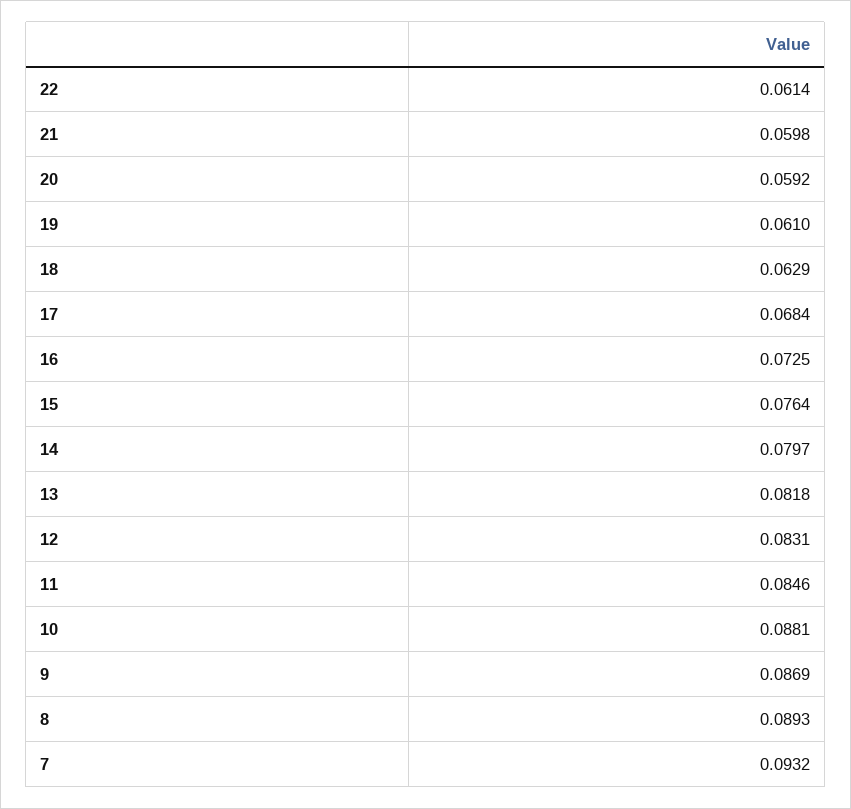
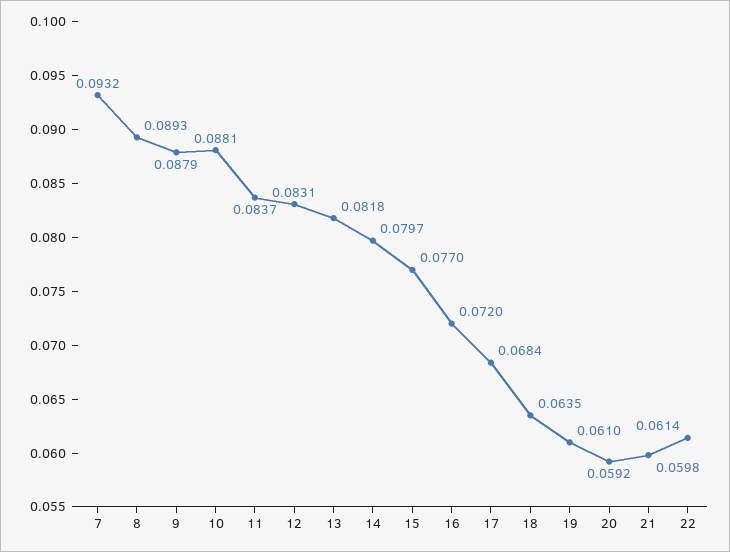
18: 0.0629 -> 0.0635
16: 0.0725 -> 0.072
15: 0.0764 -> 0.077
11: 0.0846 -> 0.0837
9: 0.0869 -> 0.0879

